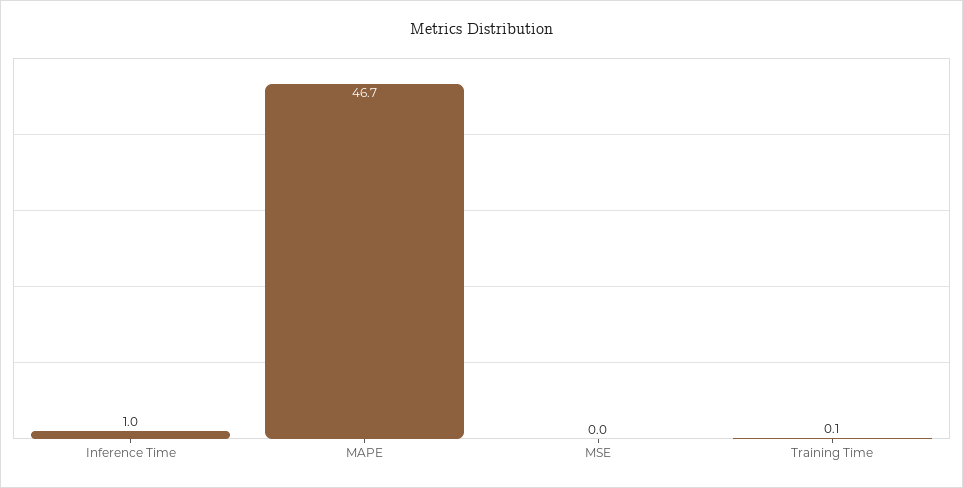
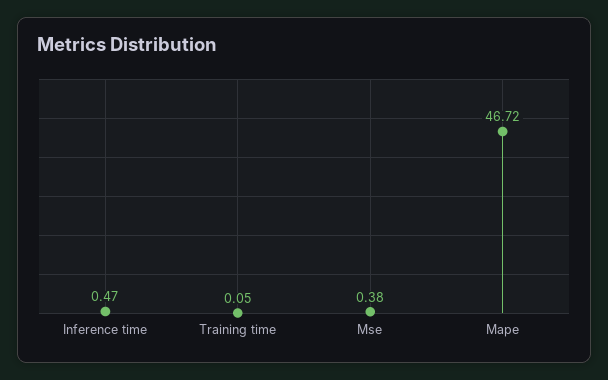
Inference Time: 1 -> 0.47
MSE: 0 -> 0.38

